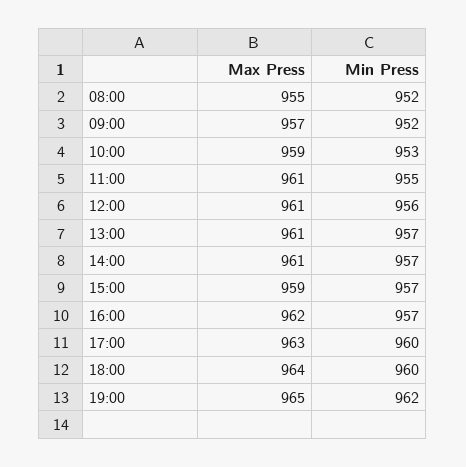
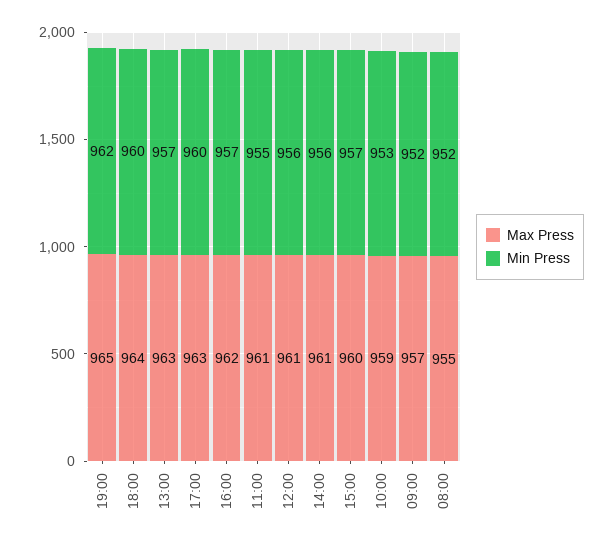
Max Press, 13:00: 961 -> 963
Min Press, 14:00: 957 -> 956
Max Press, 15:00: 959 -> 960

